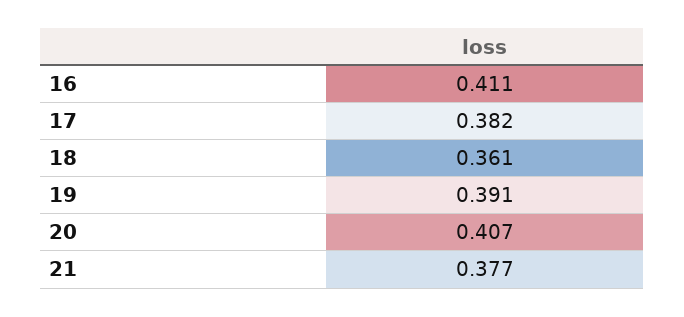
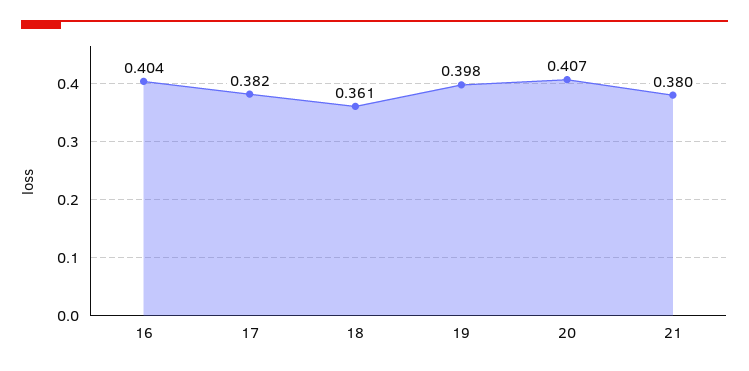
16: 0.411 -> 0.404
19: 0.391 -> 0.398
21: 0.377 -> 0.38

